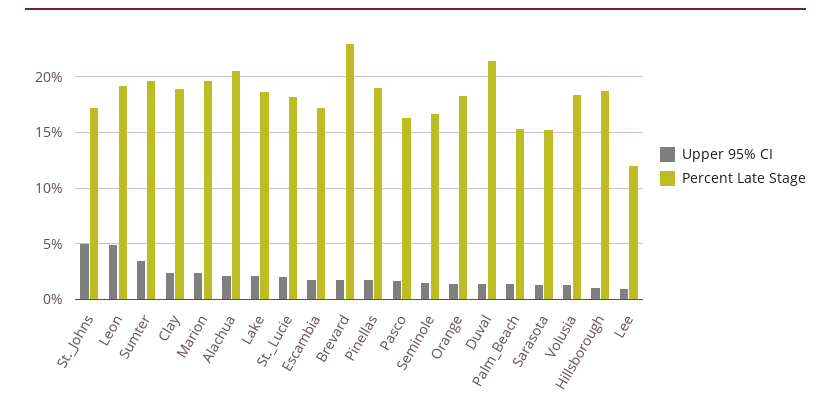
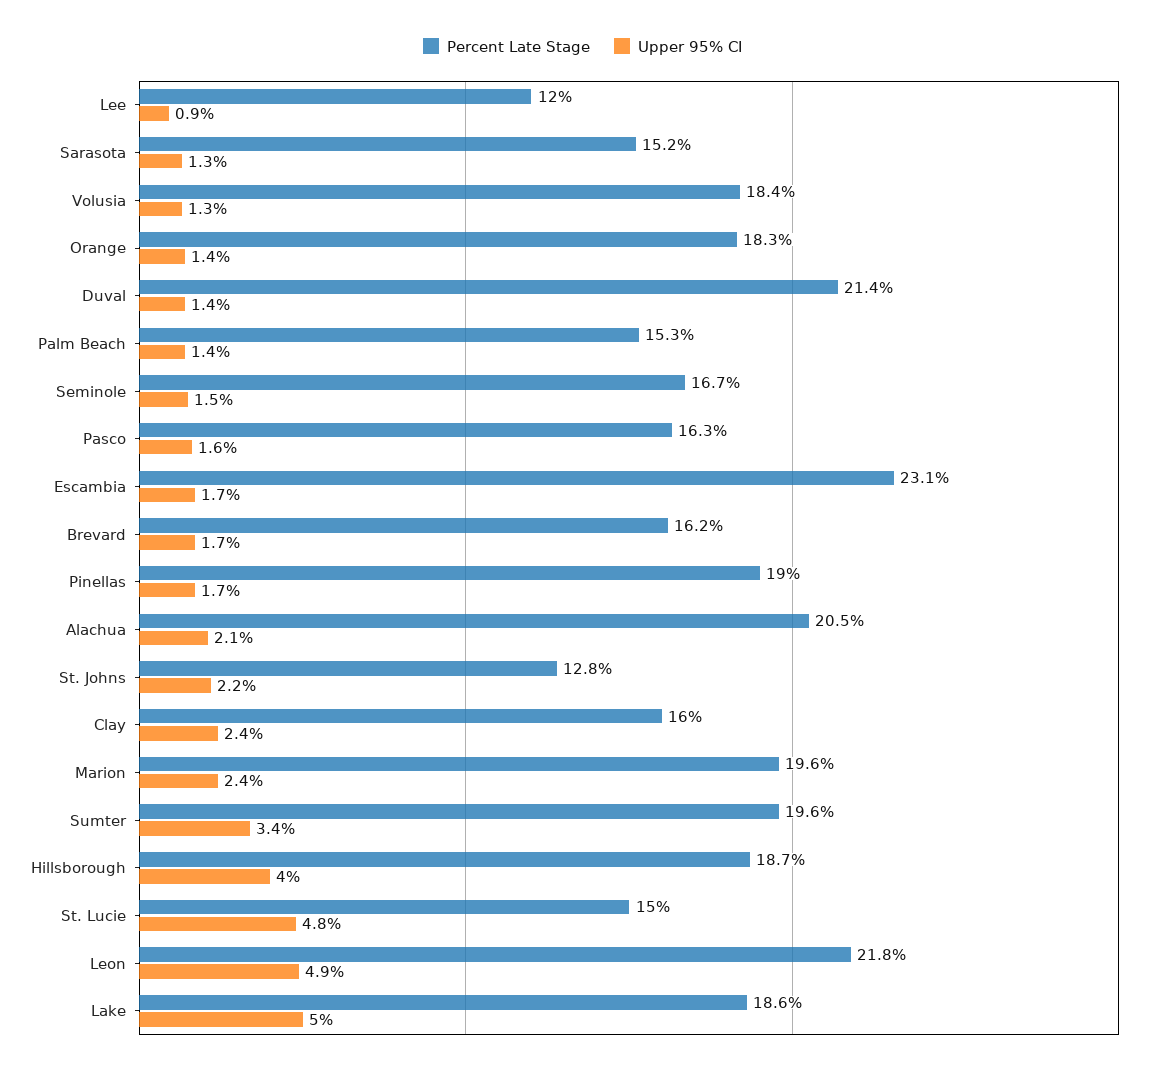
Upper 95% CI, St._Johns: 5 -> 2.2
Percent Late Stage, St._Johns: 17 -> 12.8
Percent Late Stage, Leon: 19 -> 21.8
Percent Late Stage, Clay: 19 -> 16
Upper 95% CI, Lake: 2 -> 5
Upper 95% CI, St._Lucie: 2 -> 4.8
Percent Late Stage, St._Lucie: 18 -> 15
Percent Late Stage, Escambia: 17 -> 23.1
Percent Late Stage, Brevard: 23 -> 16.2
Upper 95% CI, Hillsborough: 1 -> 4

